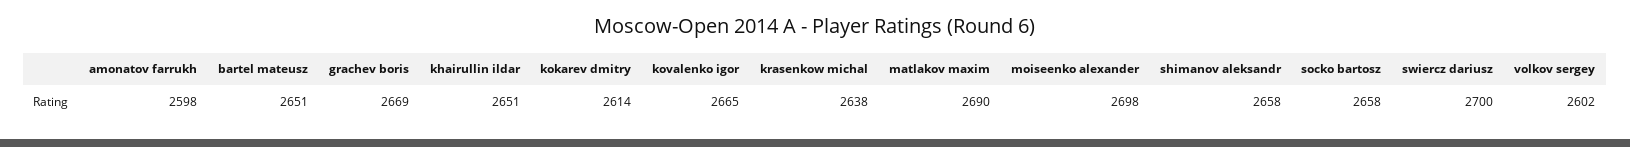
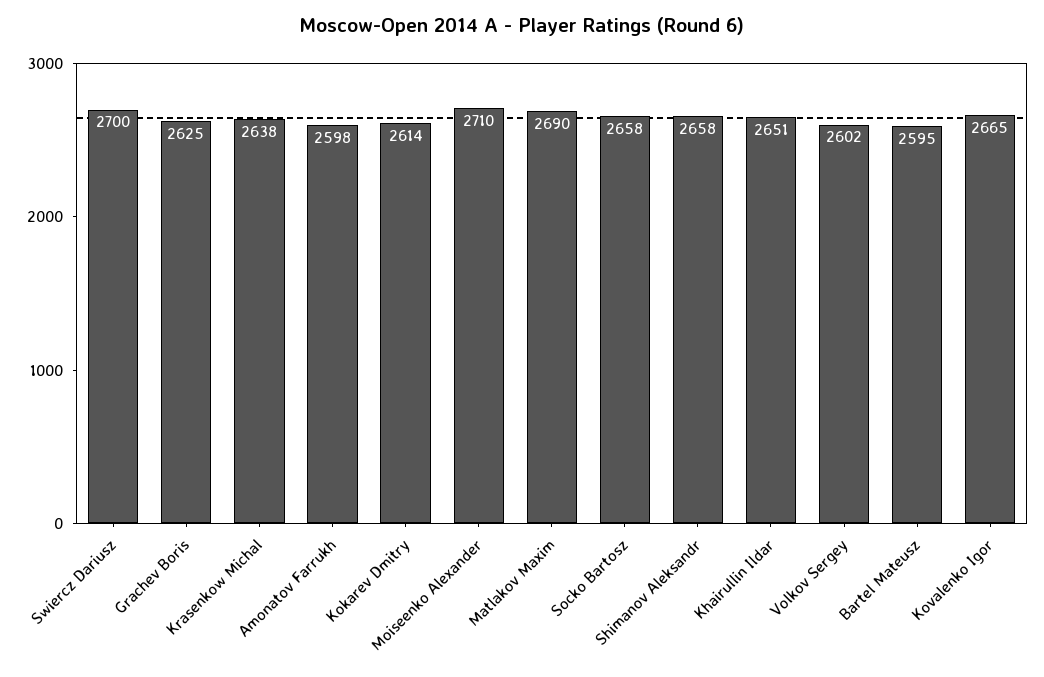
bartel mateusz: 2651 -> 2595
grachev boris: 2669 -> 2625
moiseenko alexander: 2698 -> 2710

